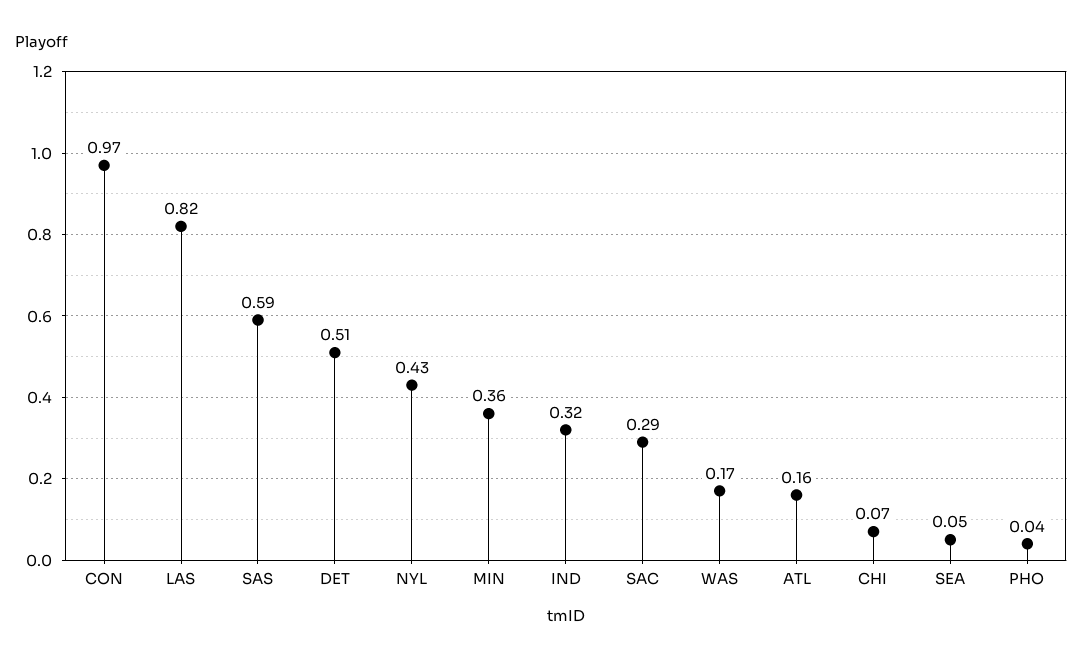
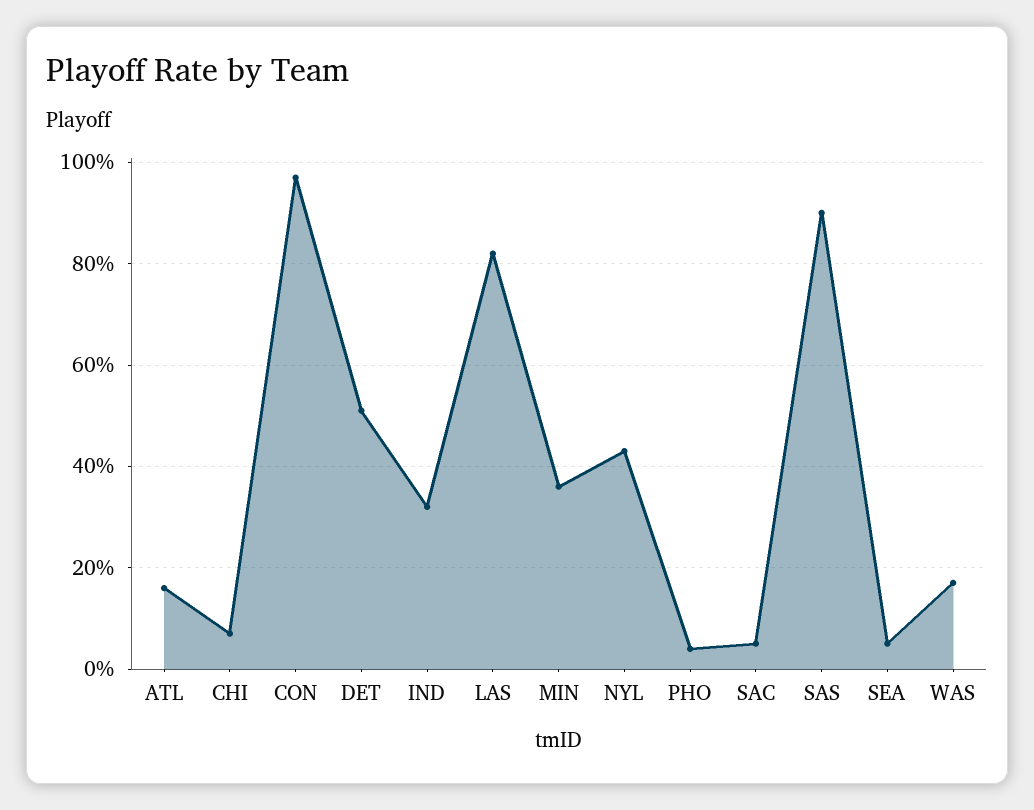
SAS: 0.59 -> 0.9
SAC: 0.29 -> 0.05

